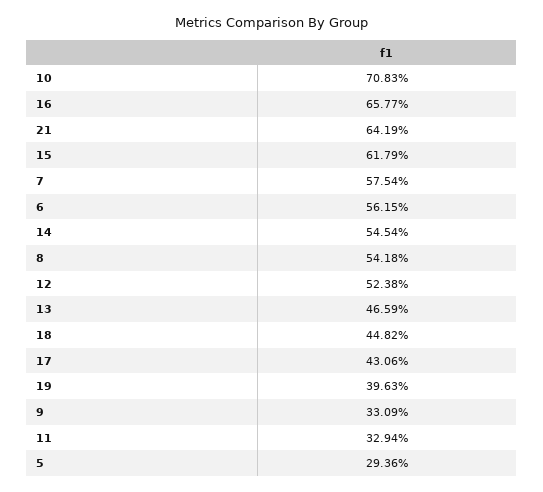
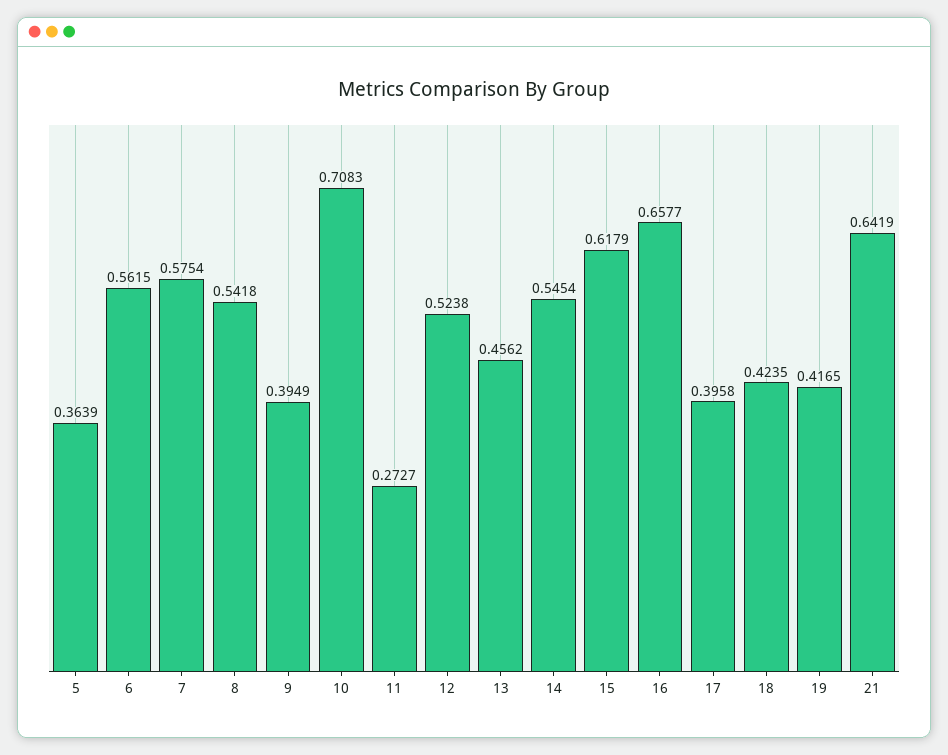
13: 0.4659 -> 0.4562
18: 0.4482 -> 0.4235
17: 0.4306 -> 0.3958
19: 0.3963 -> 0.4165
9: 0.3309 -> 0.3949
11: 0.3294 -> 0.2727
5: 0.2936 -> 0.3639

